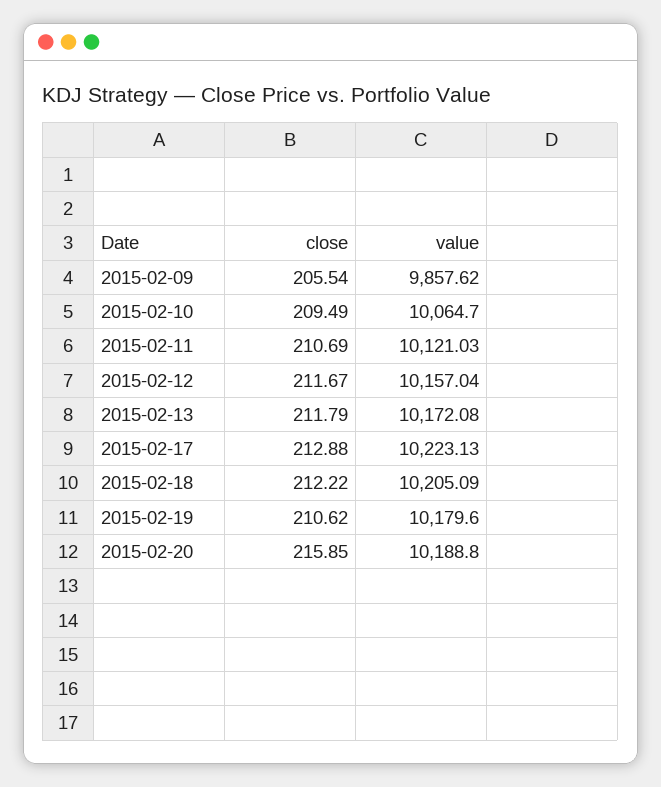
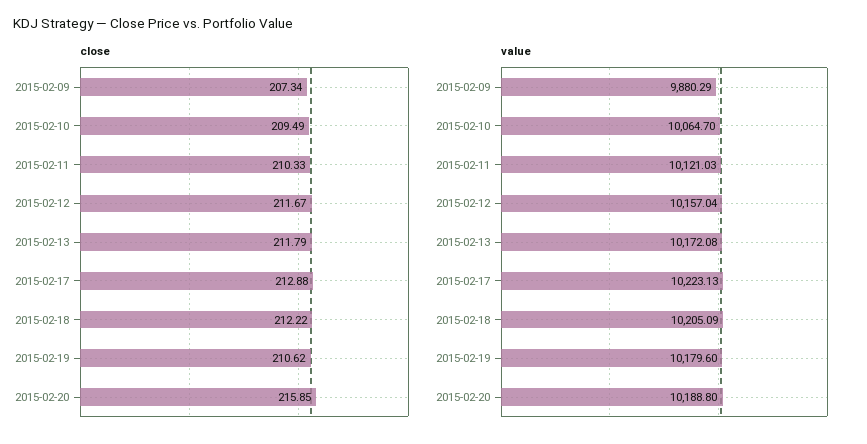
close, 2015-02-09: 205.54 -> 207.34
value, 2015-02-09: 9857.62 -> 9880.29
close, 2015-02-11: 210.69 -> 210.33

